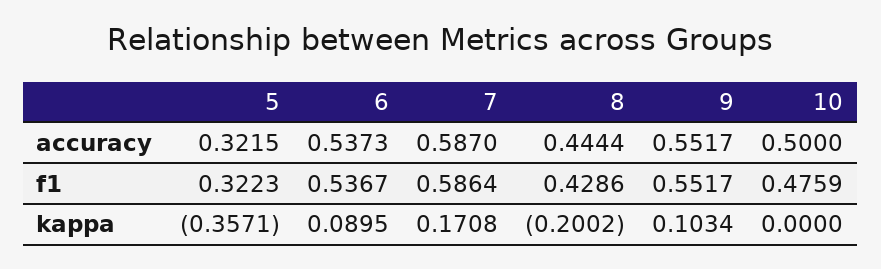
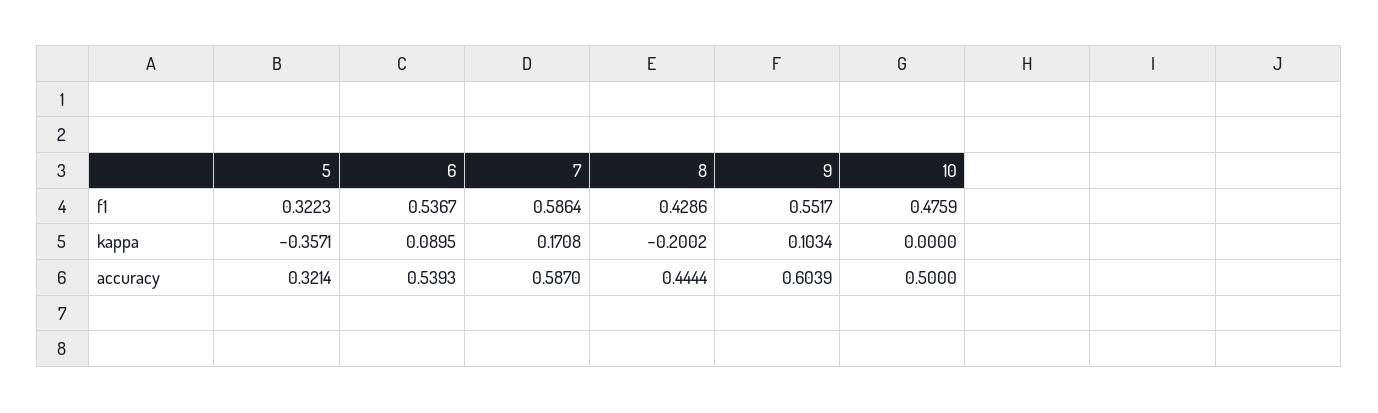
5, accuracy: 0.3215 -> 0.3214
6, accuracy: 0.5373 -> 0.5393
9, accuracy: 0.5517 -> 0.6039

